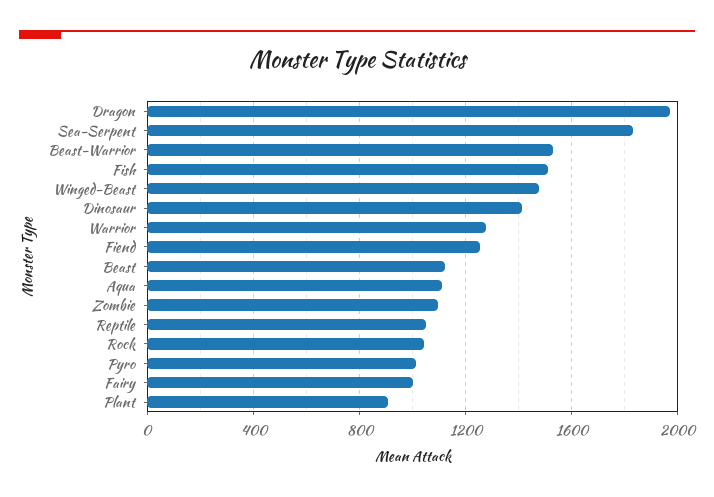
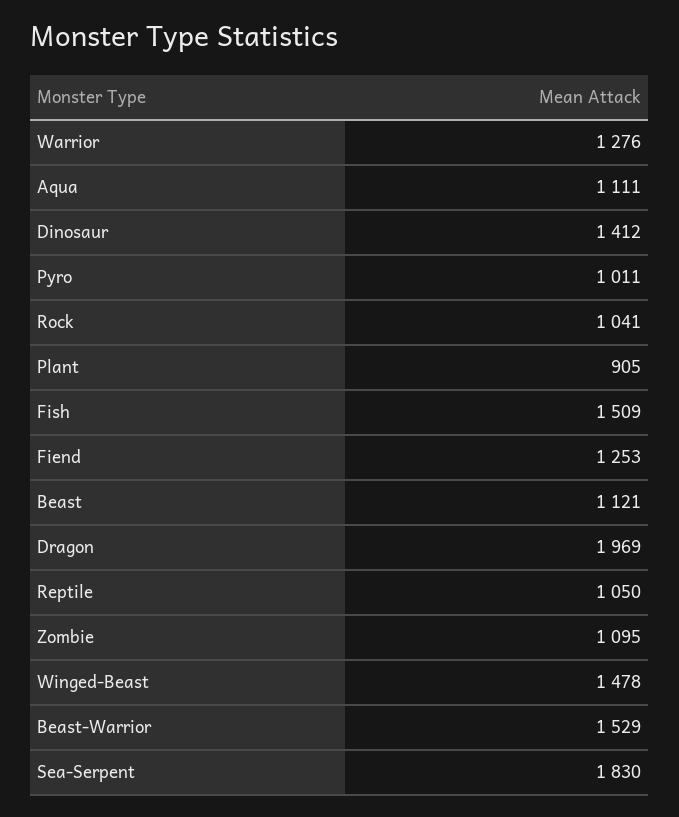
Fairy: 1000 -> none

